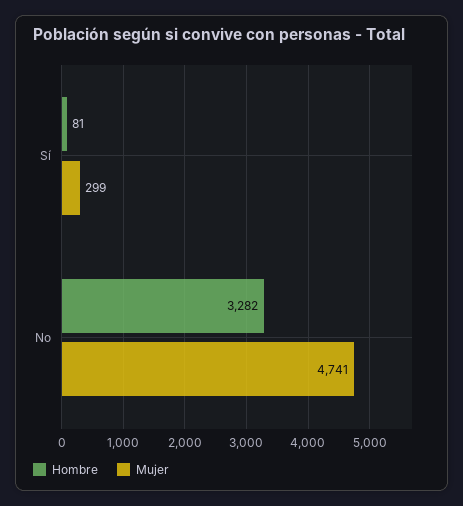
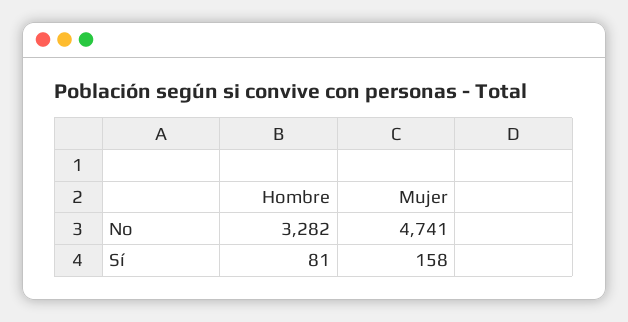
Mujer, Sí: 299 -> 158

